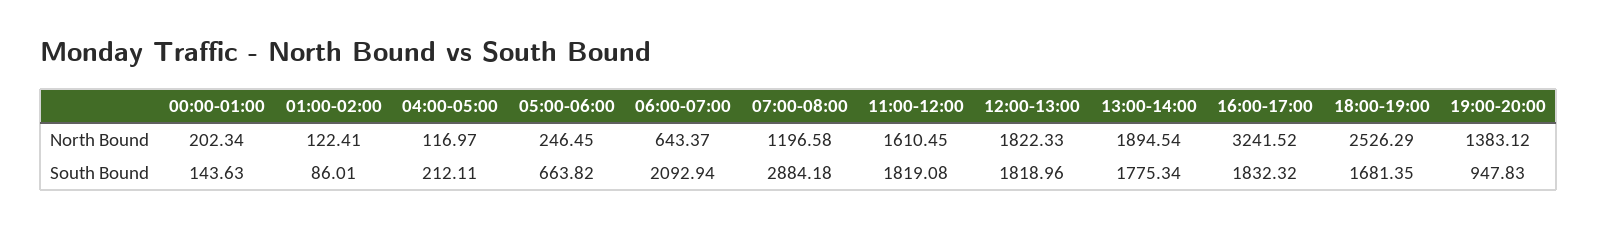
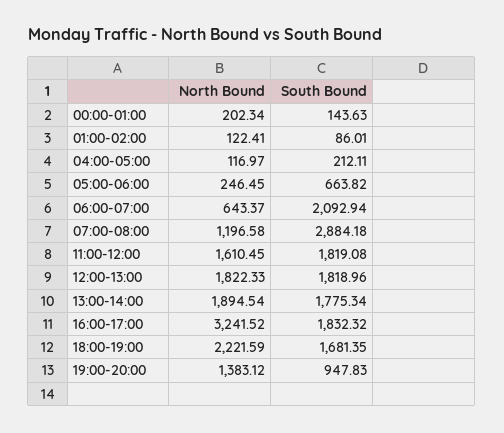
18:00-19:00, North Bound: 2526.29 -> 2221.59

